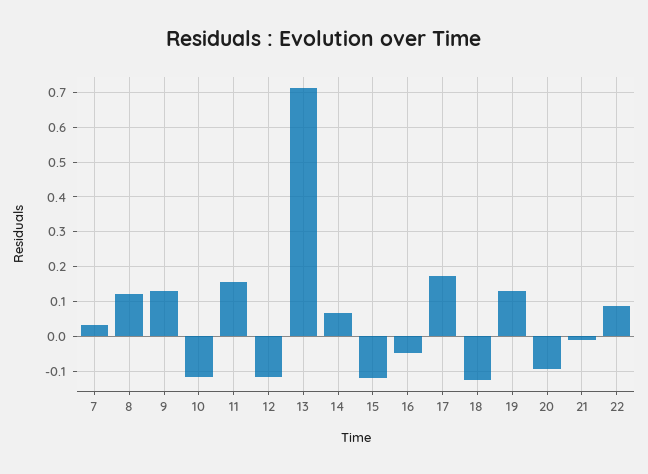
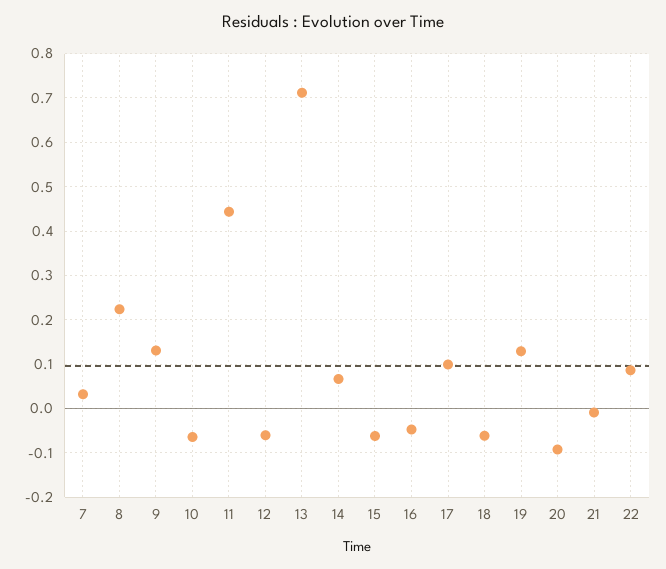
8: 0.12 -> 0.22
10: -0.12 -> -0.06
11: 0.16 -> 0.44
12: -0.12 -> -0.06
15: -0.12 -> -0.06
17: 0.18 -> 0.1
18: -0.12 -> -0.06

